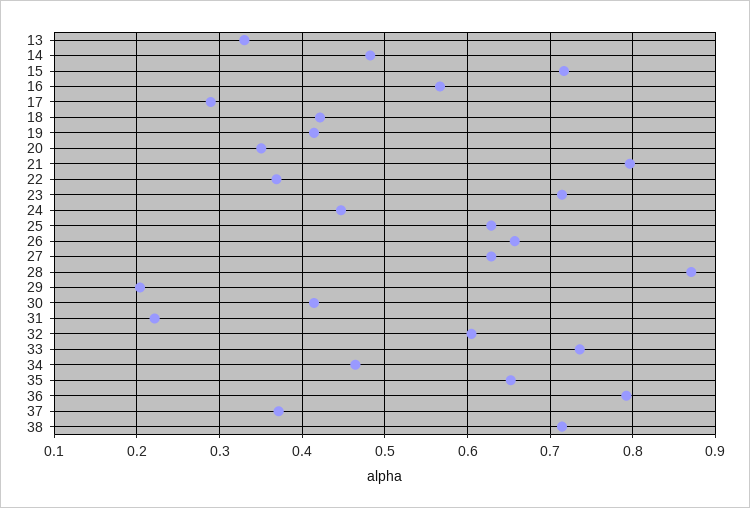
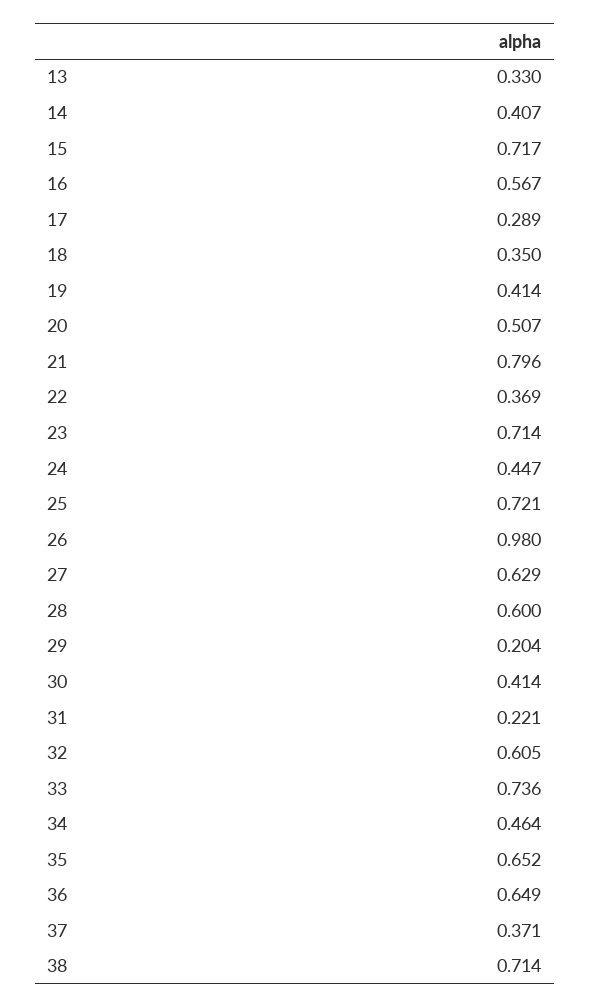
14: 0.48 -> 0.407
18: 0.42 -> 0.35
20: 0.35 -> 0.507
25: 0.63 -> 0.721
26: 0.66 -> 0.98
28: 0.87 -> 0.6
36: 0.79 -> 0.649

